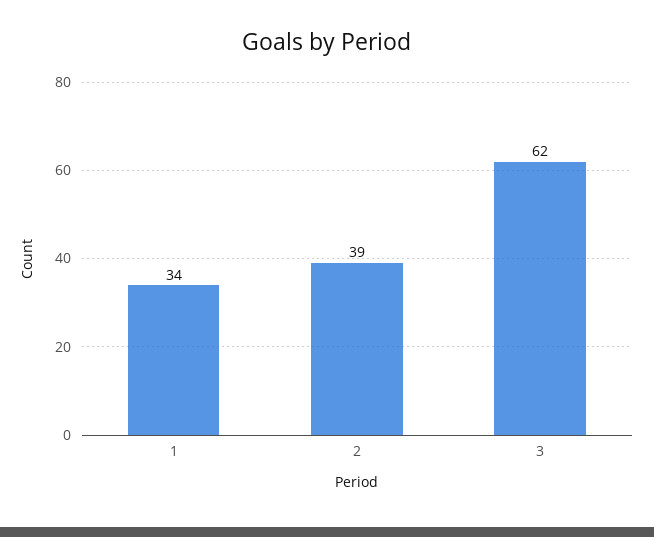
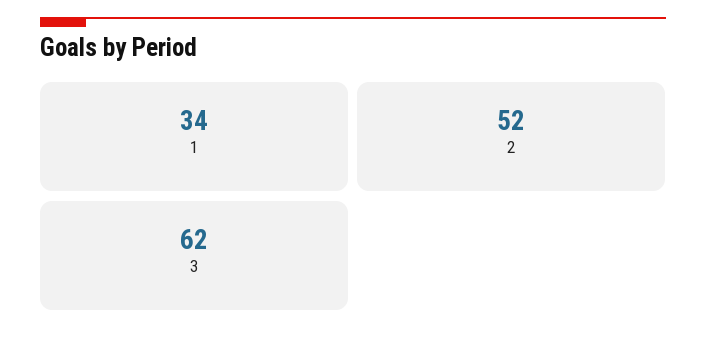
2: 39 -> 52

